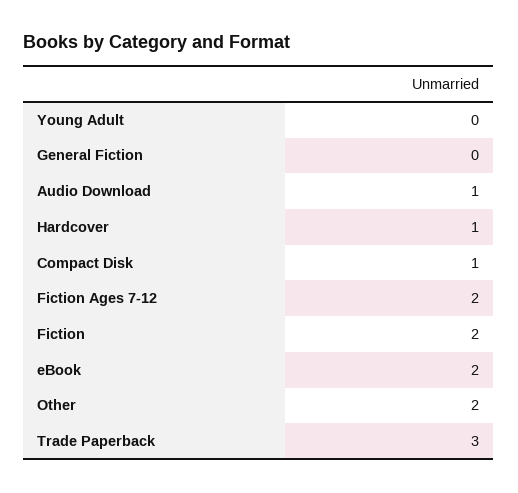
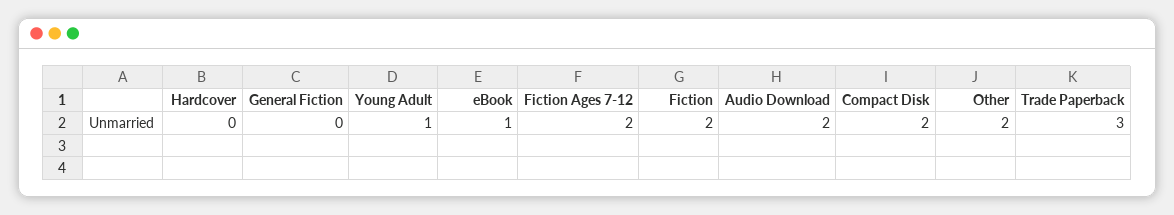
Young Adult: 0 -> 1
Audio Download: 1 -> 2
Hardcover: 1 -> 0
Compact Disk: 1 -> 2
eBook: 2 -> 1

